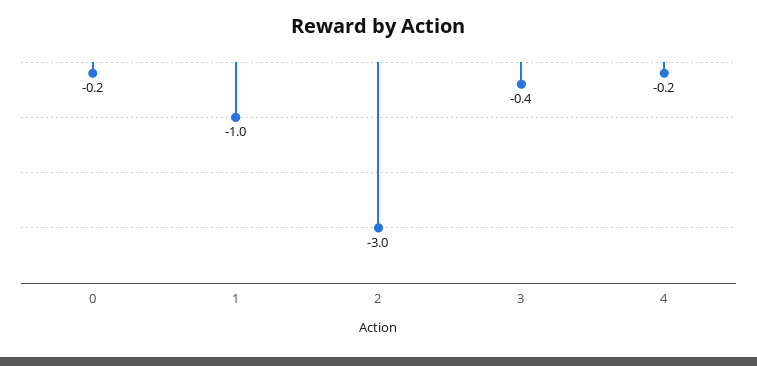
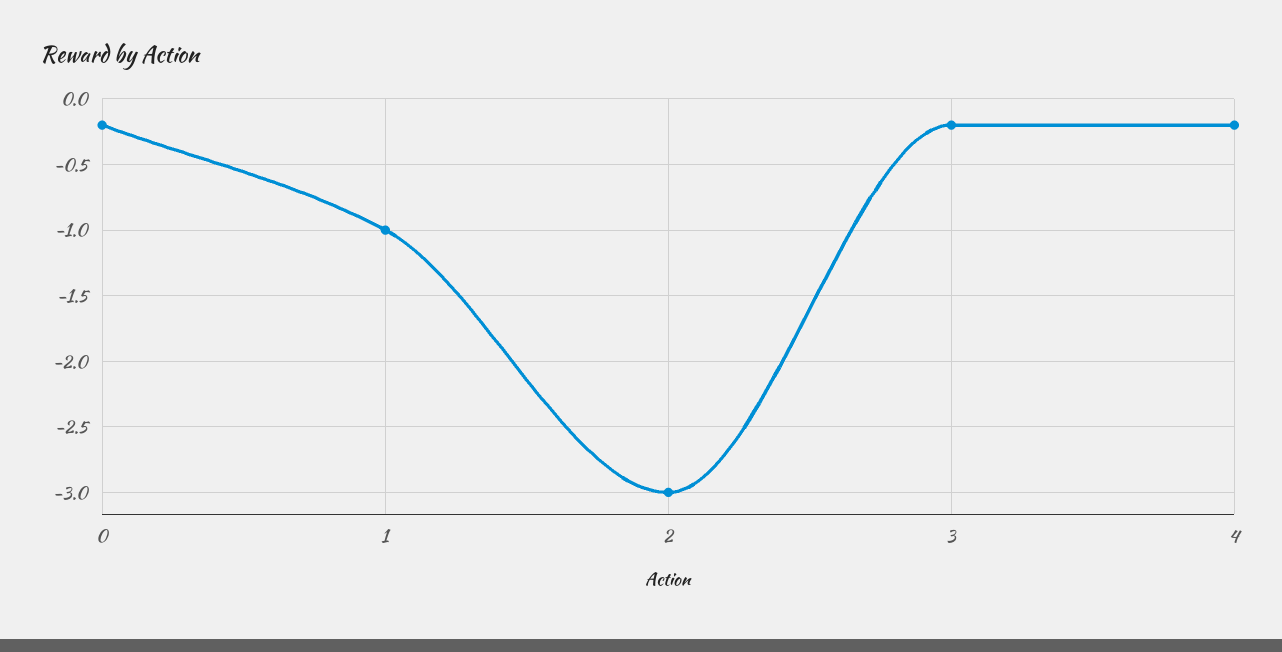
3: -0.4 -> -0.2

